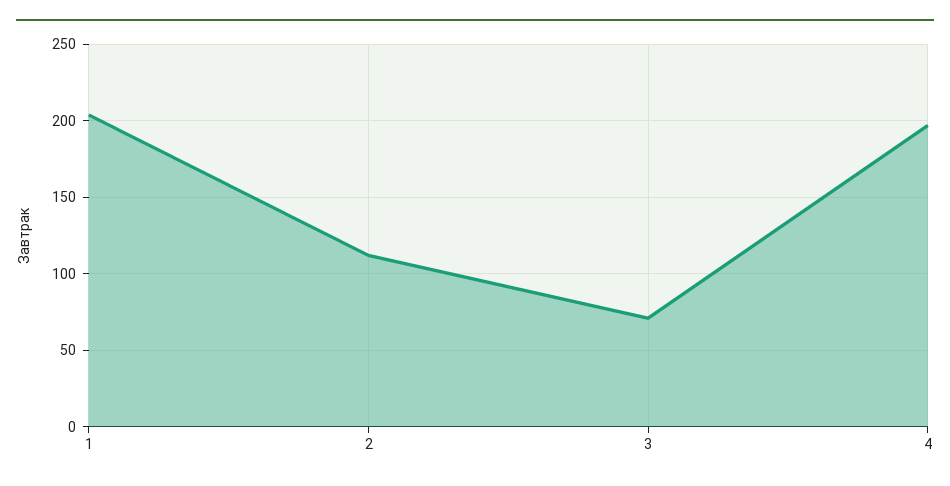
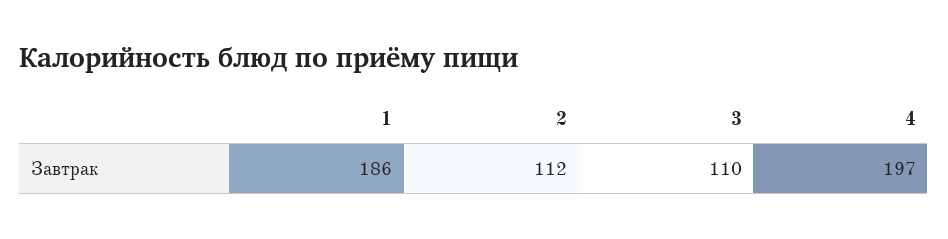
1: 205 -> 186
3: 70 -> 110

